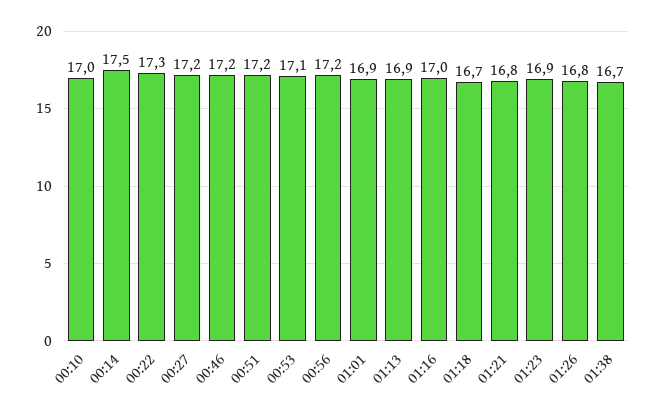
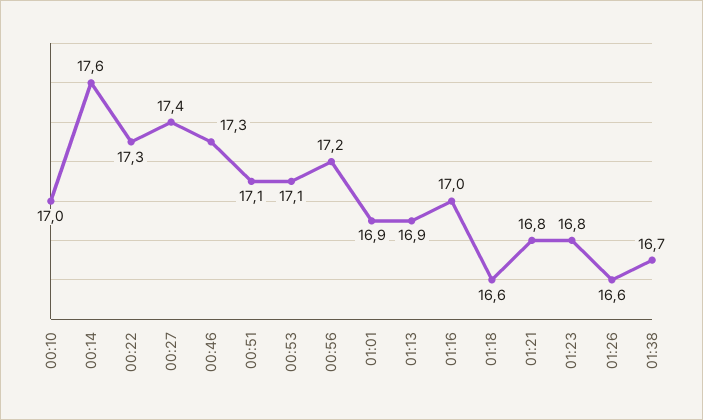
00:14: 17.5 -> 17.6
00:27: 17.2 -> 17.4
00:46: 17.2 -> 17.3
00:51: 17.2 -> 17.1
01:18: 16.7 -> 16.6
01:23: 16.9 -> 16.8
01:26: 16.8 -> 16.6

